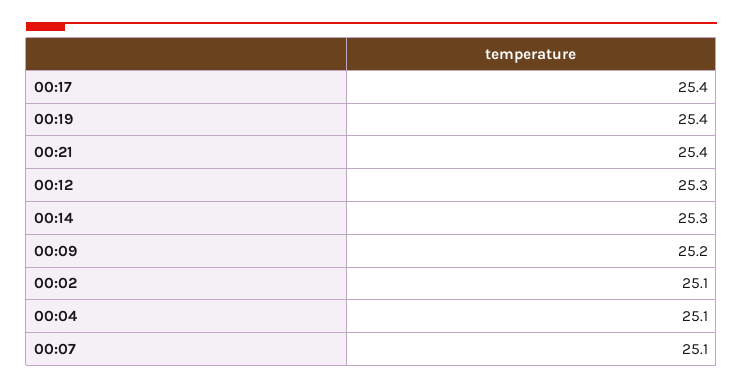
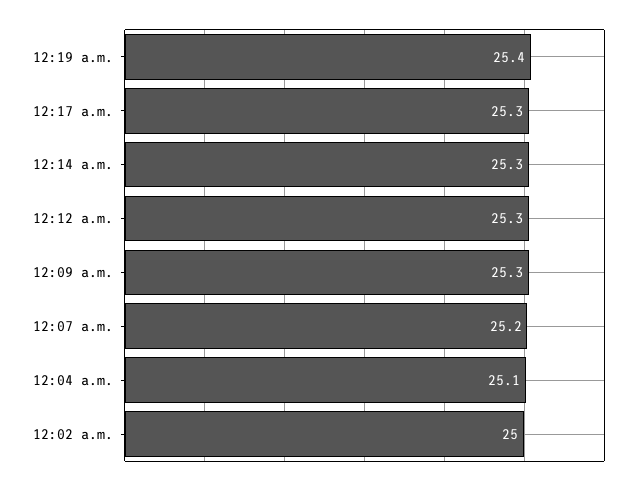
00:17: 25.4 -> 25.3
00:21: 25.4 -> none
00:09: 25.2 -> 25.3
00:02: 25.1 -> 25
00:07: 25.1 -> 25.2

